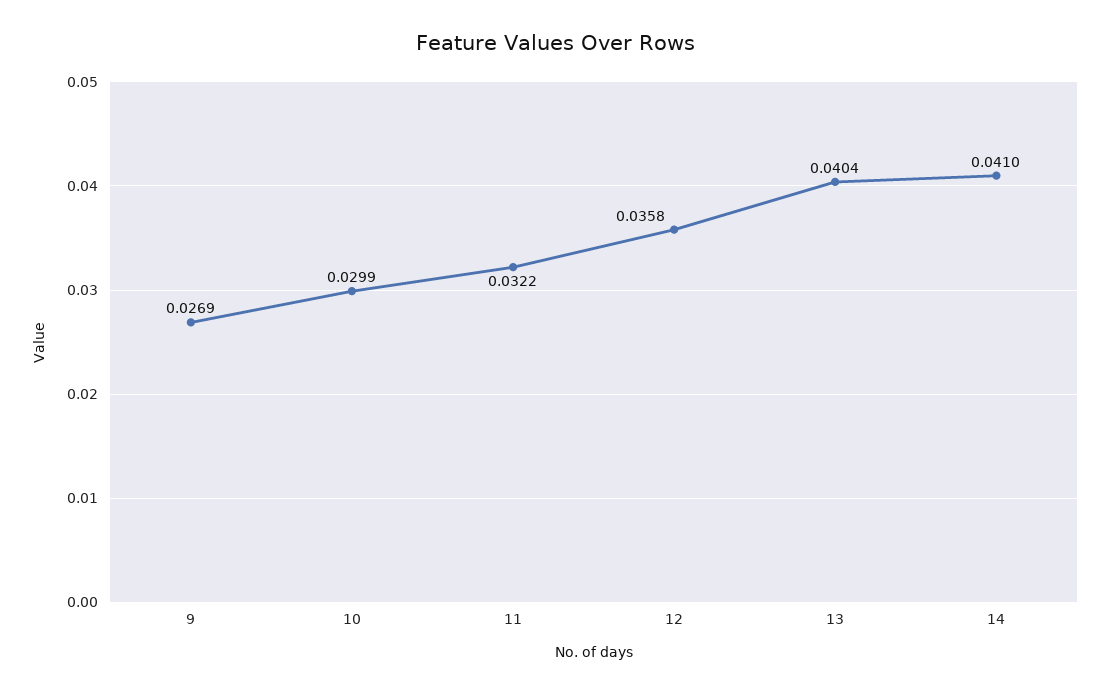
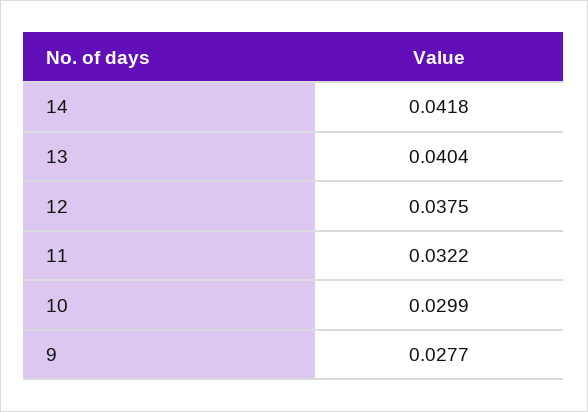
9: 0.0269 -> 0.0277
12: 0.0358 -> 0.0375
14: 0.041 -> 0.0418

